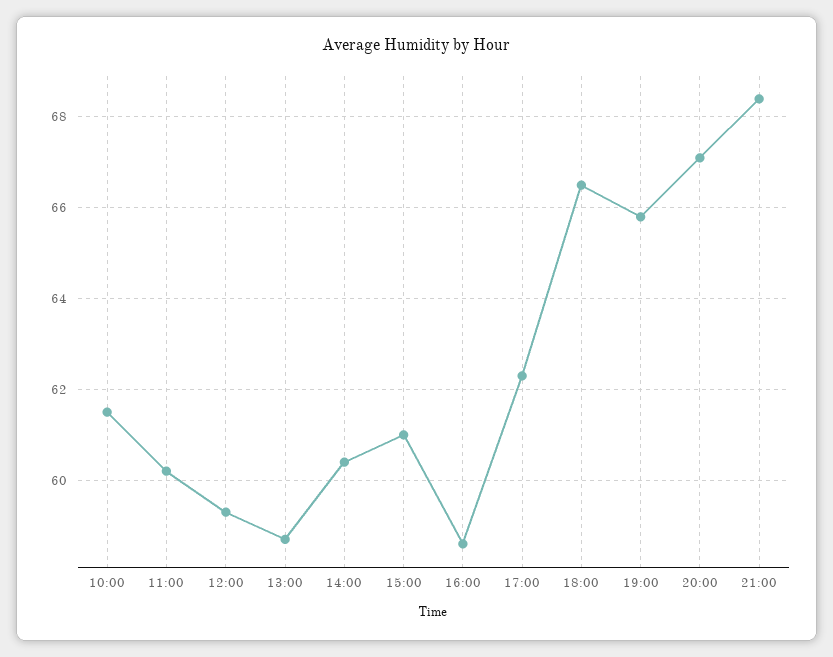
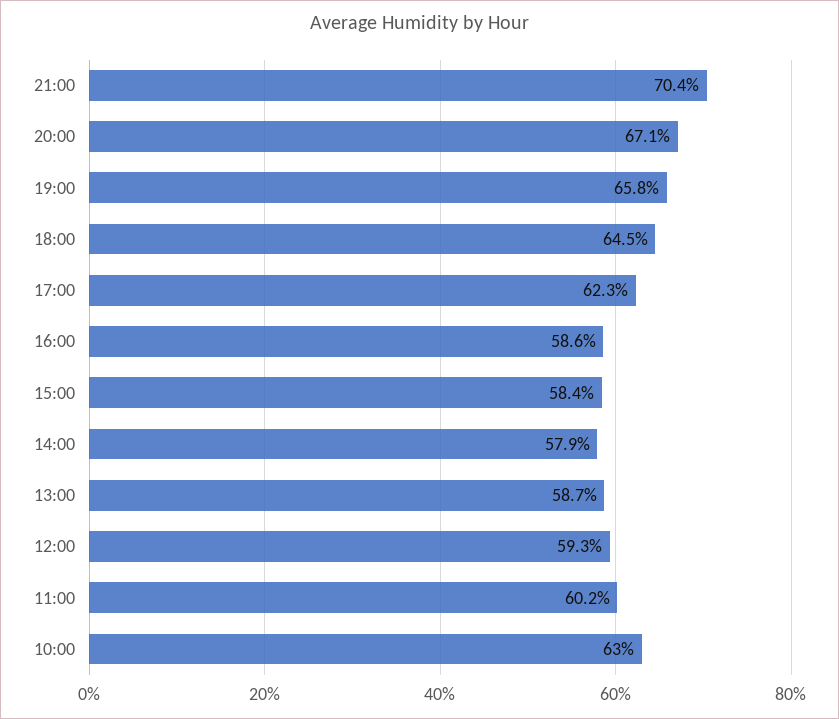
10:00: 61.5 -> 63
14:00: 60.5 -> 57.9
15:00: 61 -> 58.4
18:00: 66.5 -> 64.5
21:00: 68.5 -> 70.4

